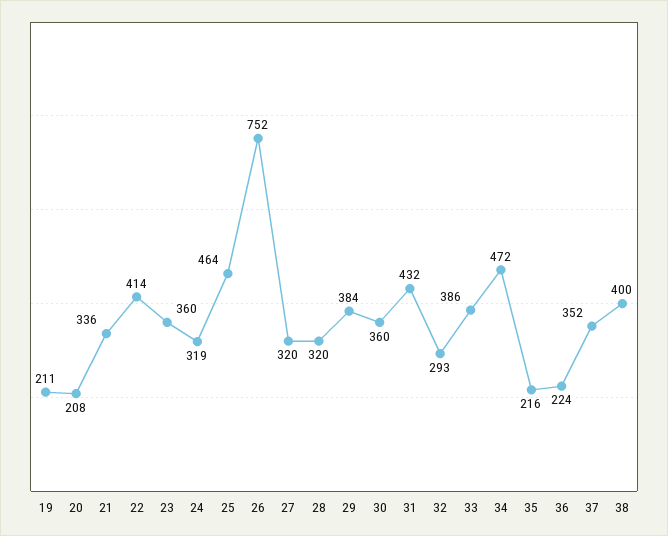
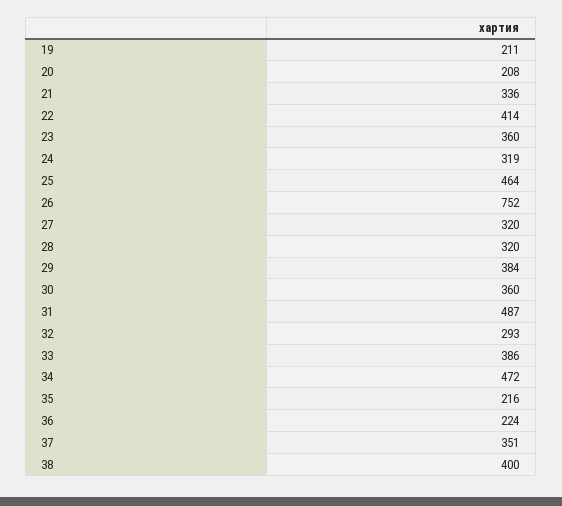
31: 432 -> 487
37: 352 -> 351

